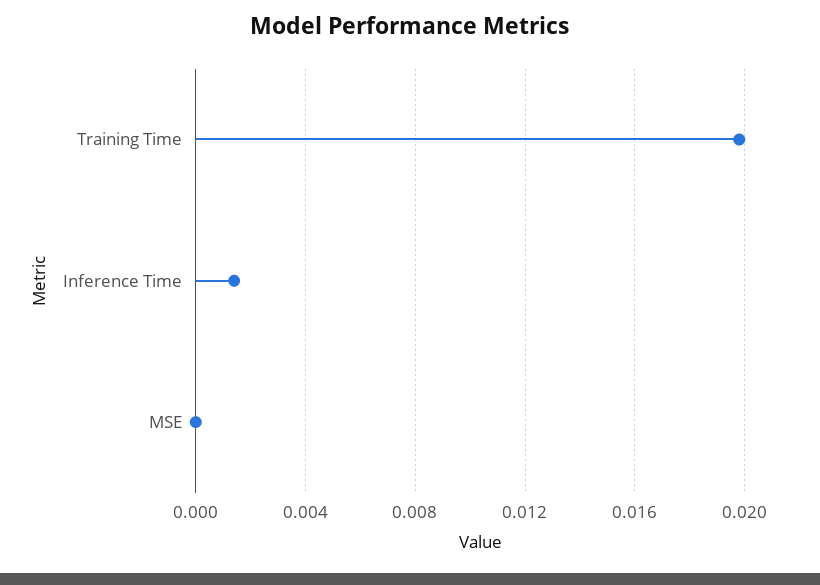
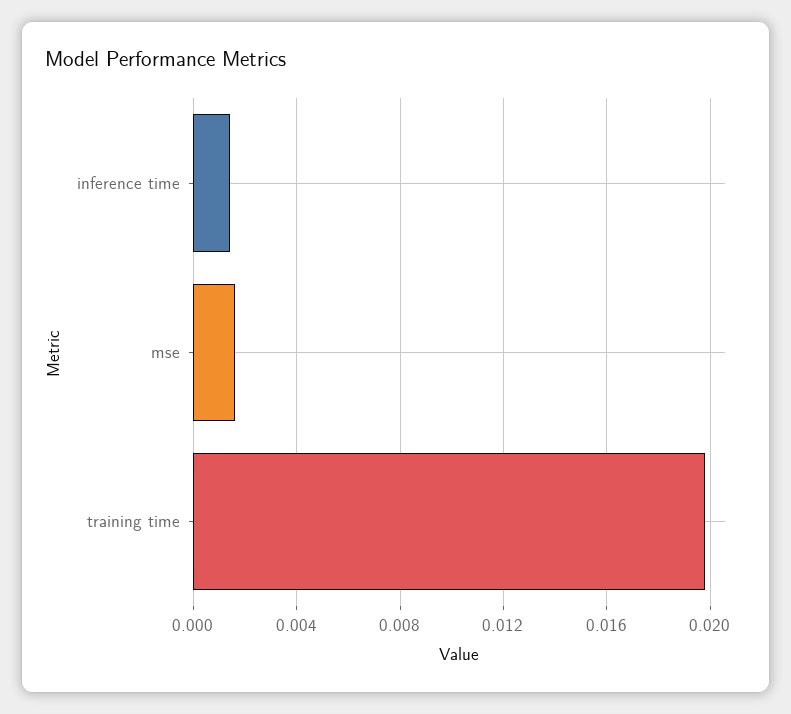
MSE: 0 -> 0.0015

